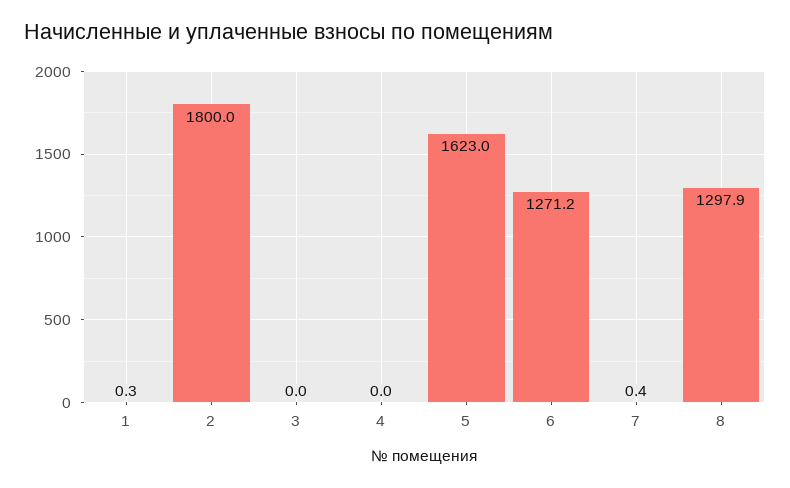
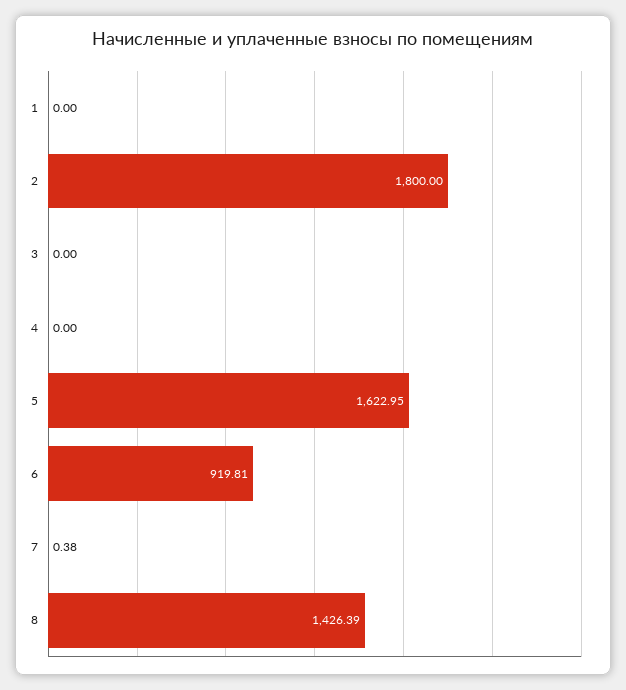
1: 0.3 -> 0
6: 1271.2 -> 919.81
8: 1297.9 -> 1426.39

